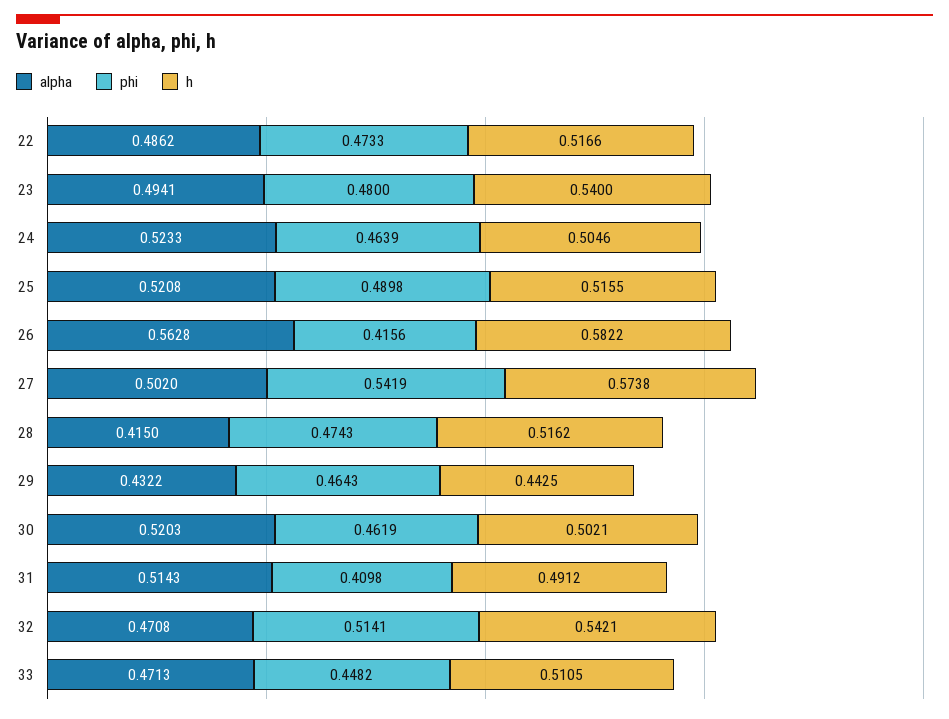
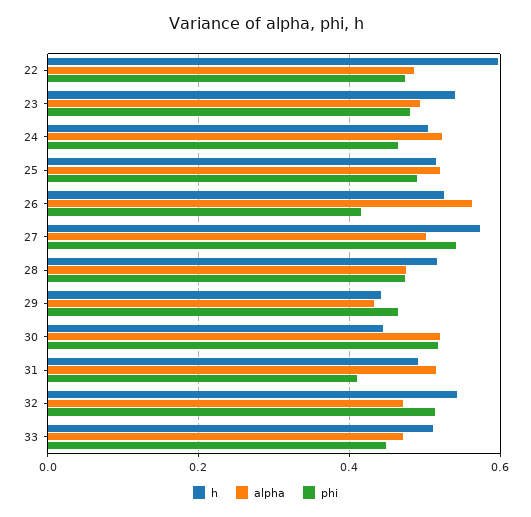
h, 22: 0.5166 -> 0.6
h, 26: 0.5822 -> 0.52
alpha, 28: 0.415 -> 0.48
phi, 30: 0.4619 -> 0.52
h, 30: 0.5021 -> 0.44

